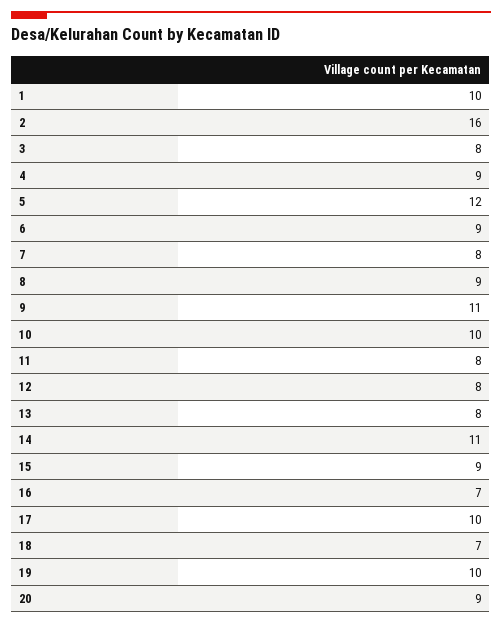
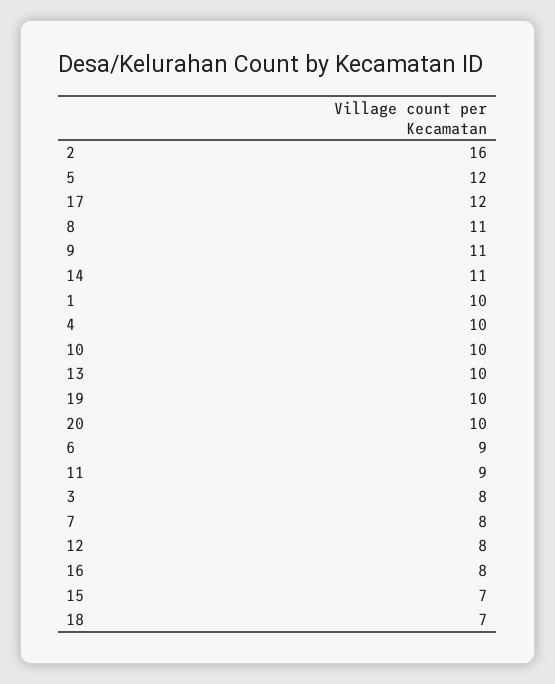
4: 9 -> 10
8: 9 -> 11
11: 8 -> 9
13: 8 -> 10
15: 9 -> 7
16: 7 -> 8
17: 10 -> 12
20: 9 -> 10

